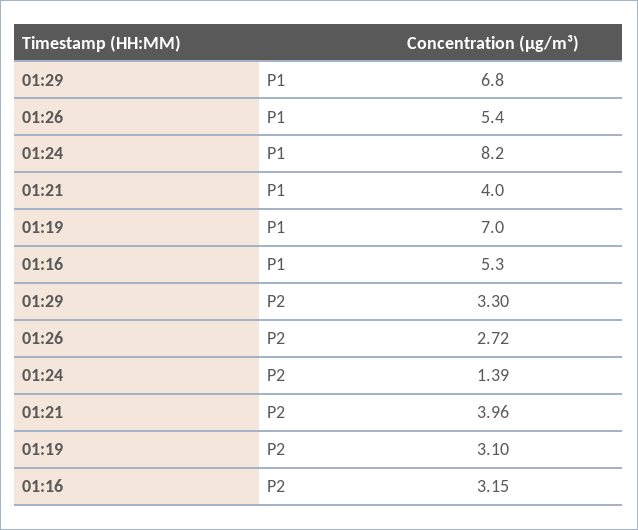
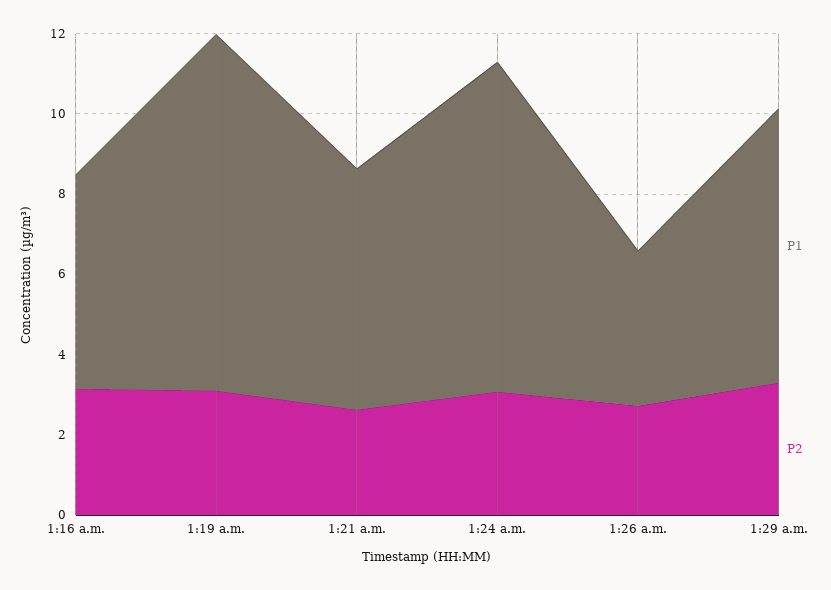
P1, 01:26: 5.4 -> 4
P1, 01:21: 4 -> 6
P1, 01:19: 7 -> 9
P2, 01:24: 1.39 -> 3
P2, 01:21: 3.96 -> 2.5

